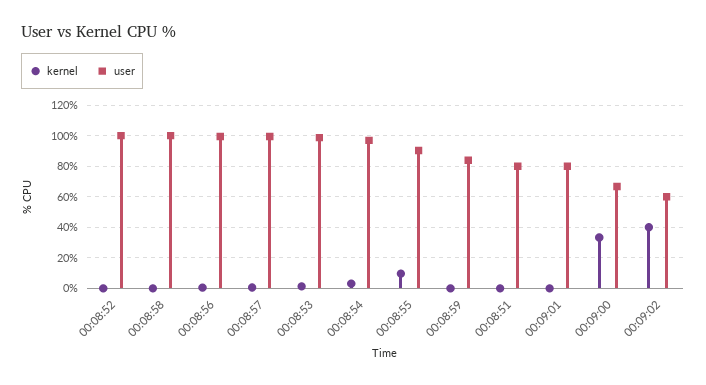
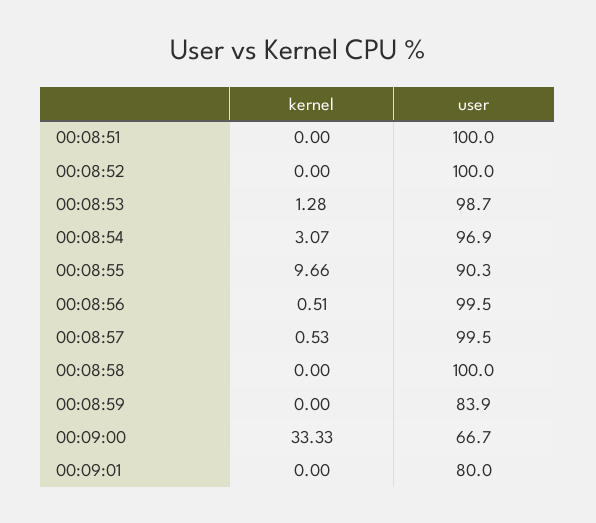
user, 00:08:51: 80 -> 100
kernel, 00:09:02: 40 -> none
user, 00:09:02: 60 -> none

